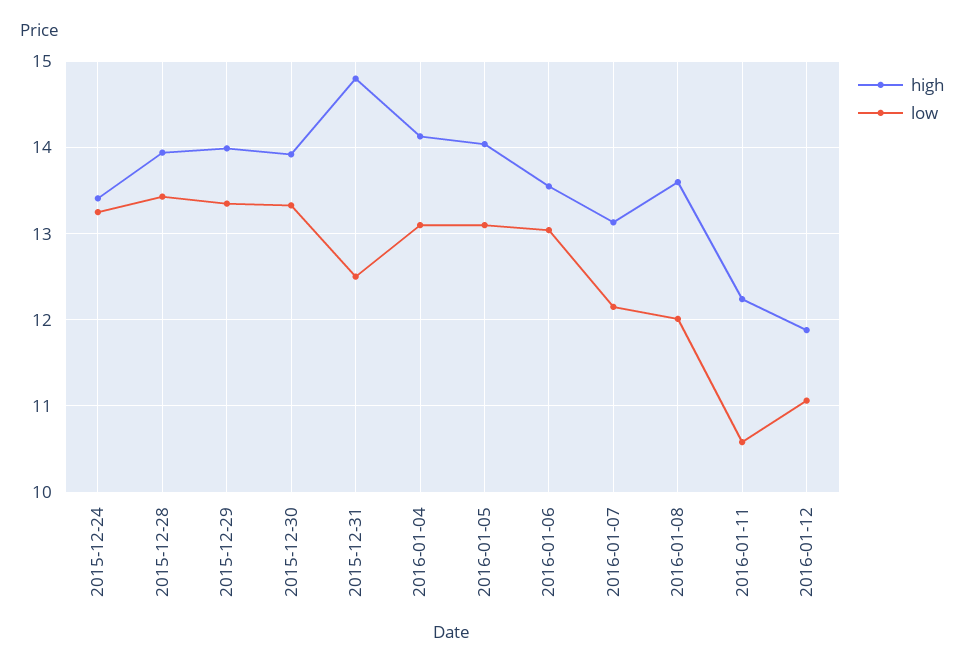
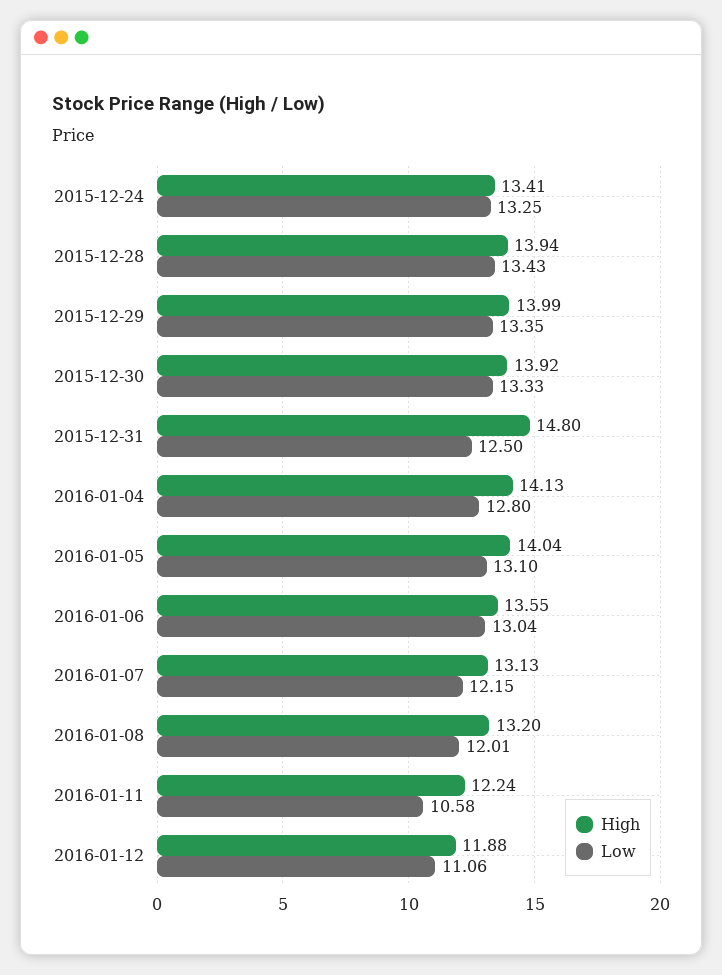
low, 2016-01-04: 13.1 -> 12.8
high, 2016-01-08: 13.6 -> 13.2

